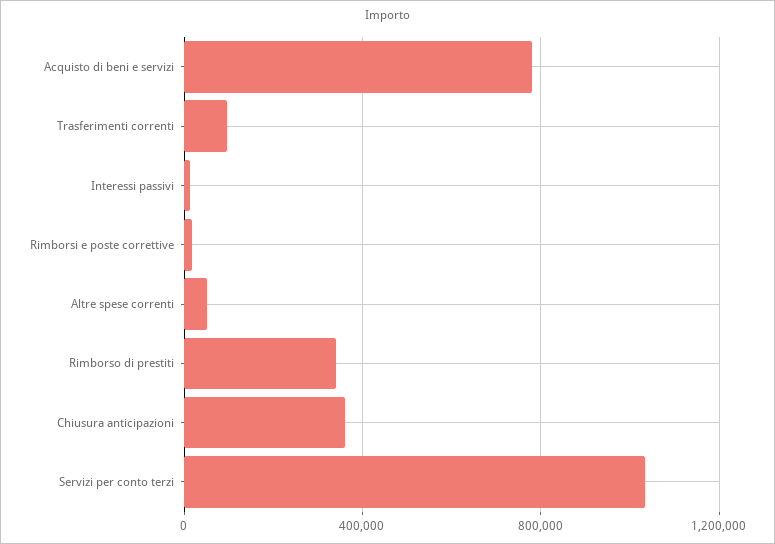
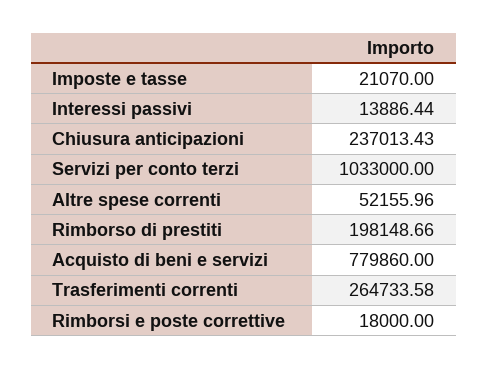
Trasferimenti correnti: 100000 -> 264733.58
Rimborso di prestiti: 350000 -> 198148.66
Chiusura anticipazioni: 350000 -> 237013.43
Imposte e tasse: none -> 21070

